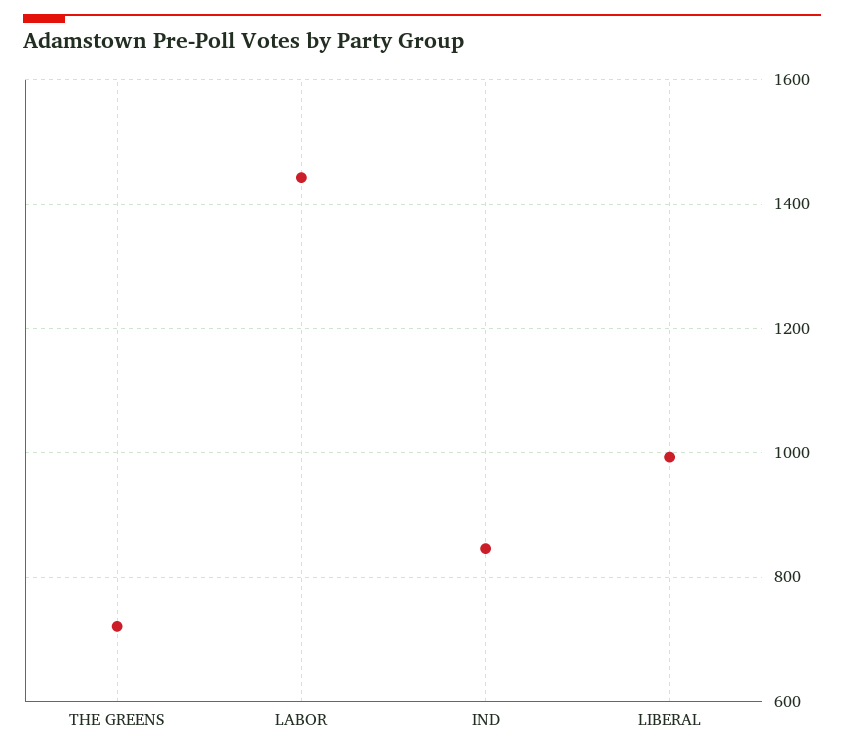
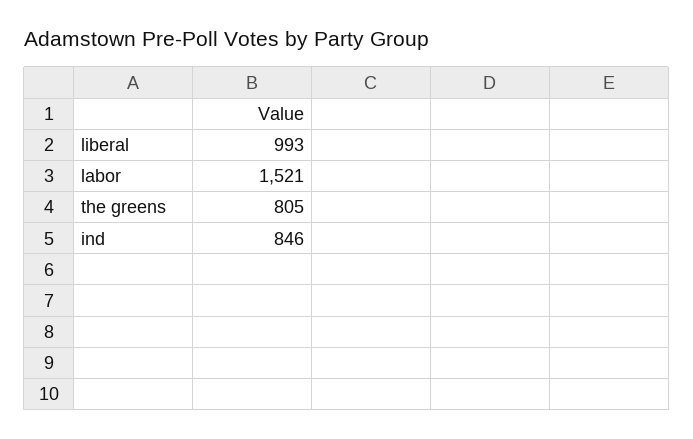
THE GREENS: 720 -> 805
LABOR: 1440 -> 1521

